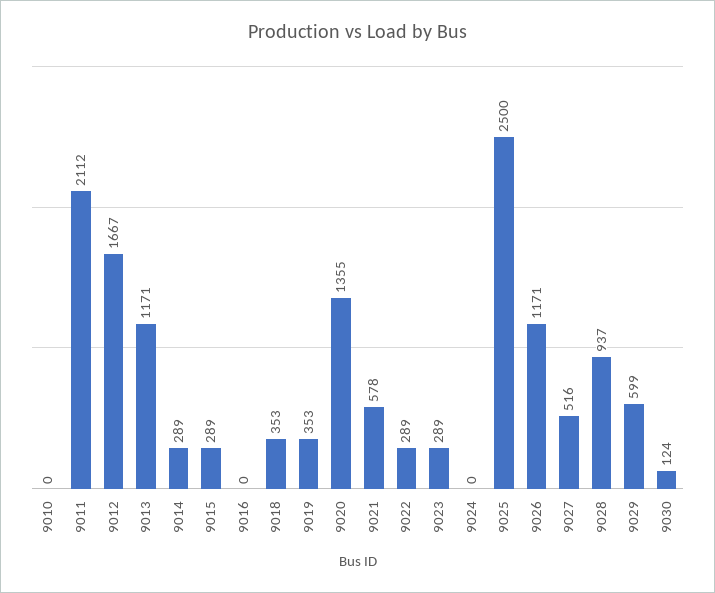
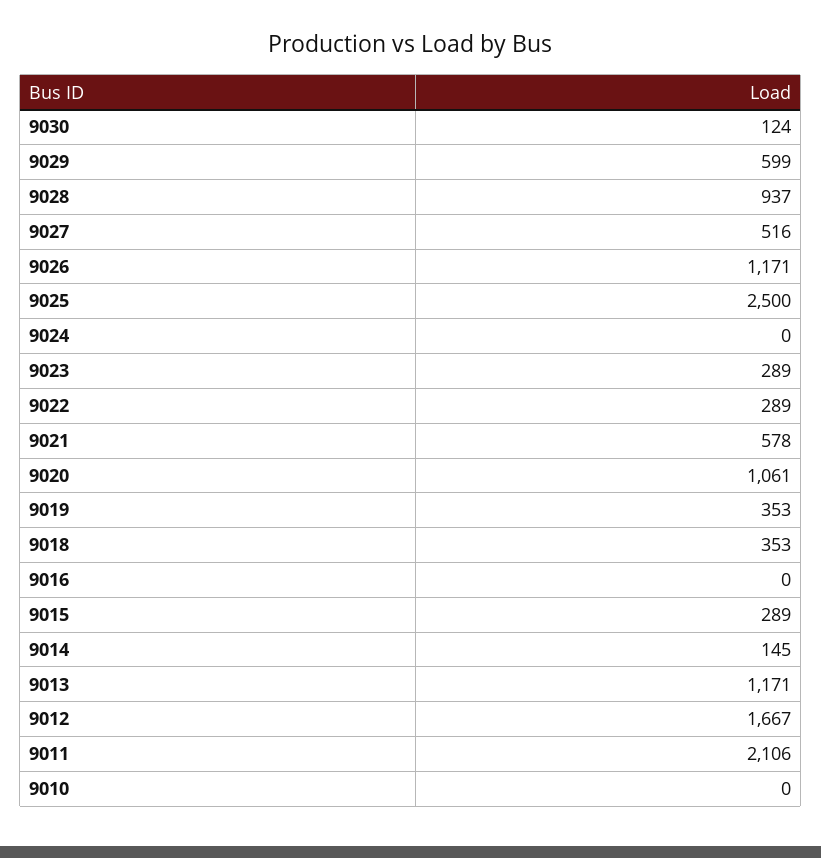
9011: 2112 -> 2106
9014: 289 -> 145
9020: 1355 -> 1061

